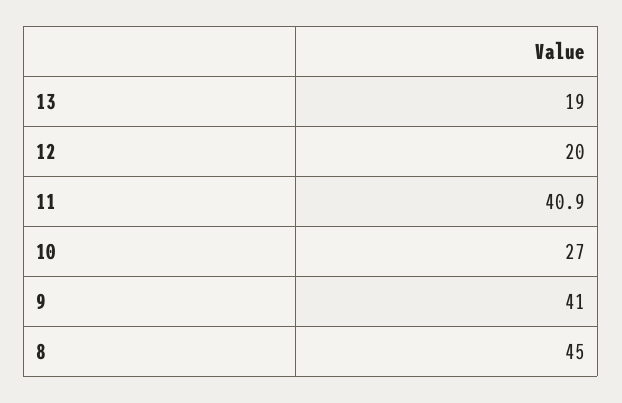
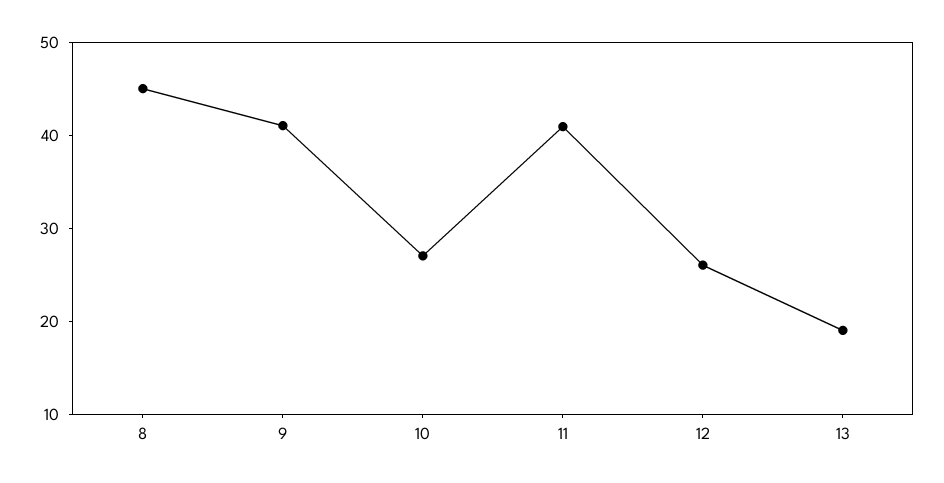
12: 20 -> 26

